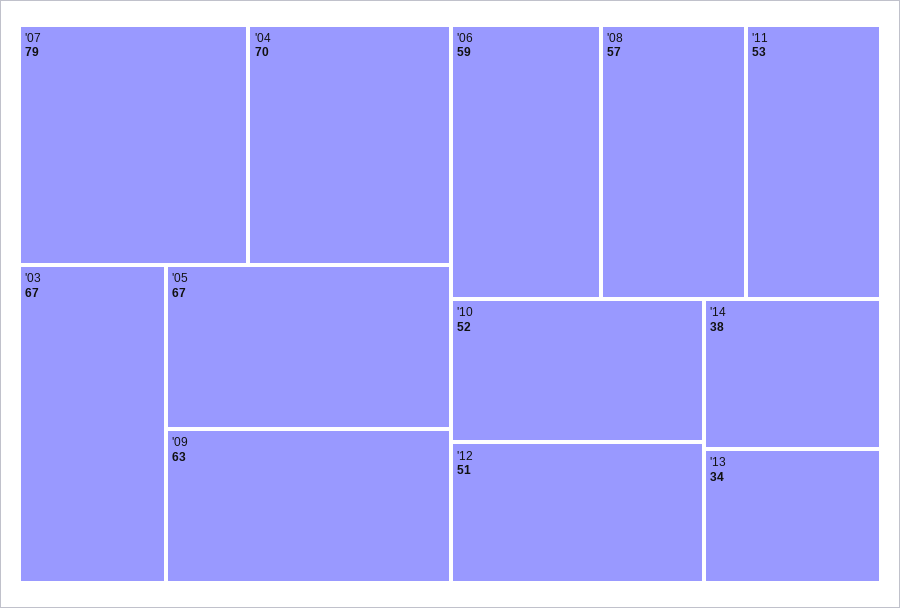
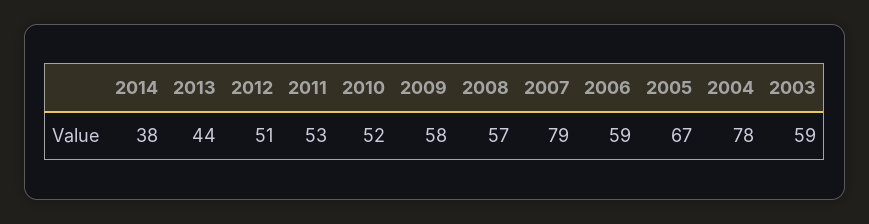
'04: 70 -> 78
'03: 67 -> 59
'09: 63 -> 58
'13: 34 -> 44

